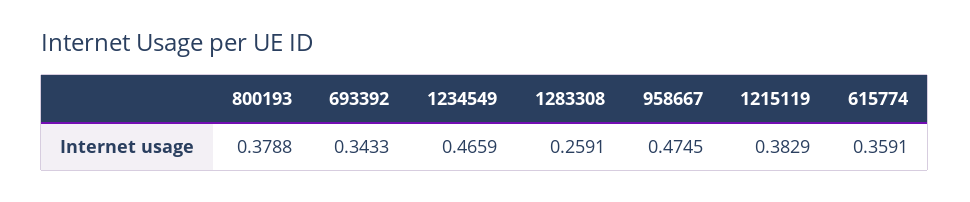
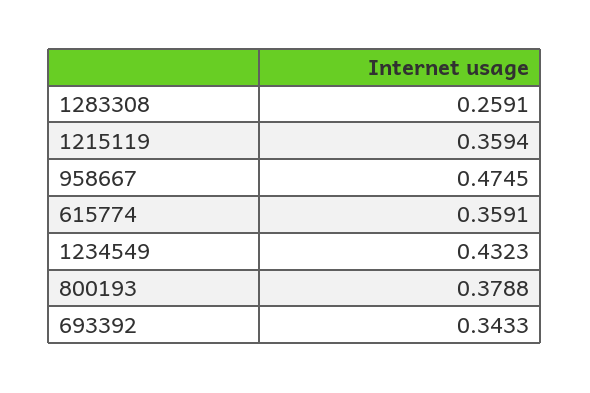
1234549: 0.4659 -> 0.4323
1215119: 0.3829 -> 0.3594

